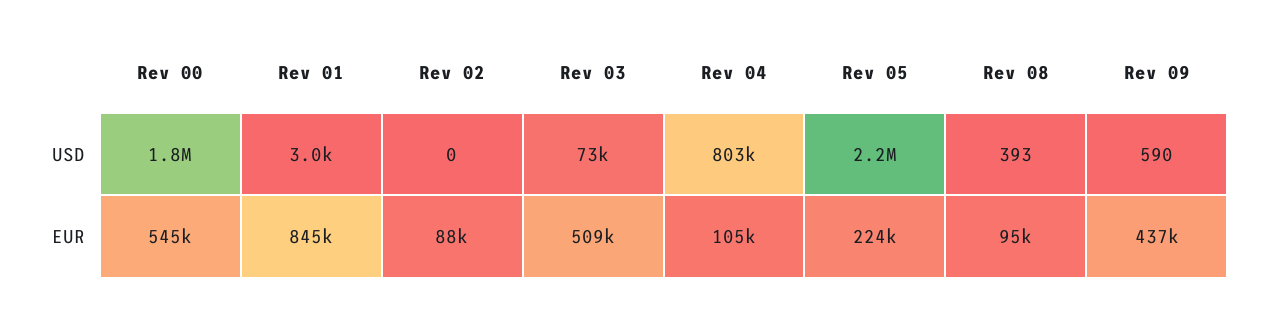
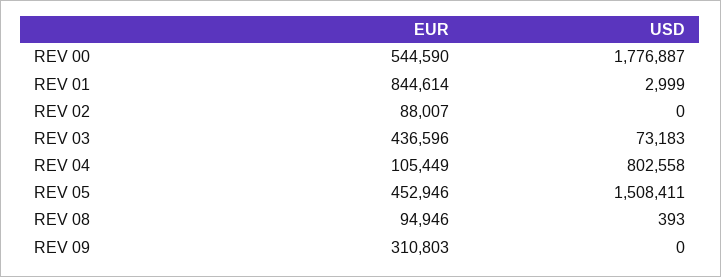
Rev 05, USD: 2200000 -> 1508411
Rev 09, USD: 590 -> 0
Rev 03, EUR: 509000 -> 436596
Rev 05, EUR: 224000 -> 452946
Rev 09, EUR: 437000 -> 310803

